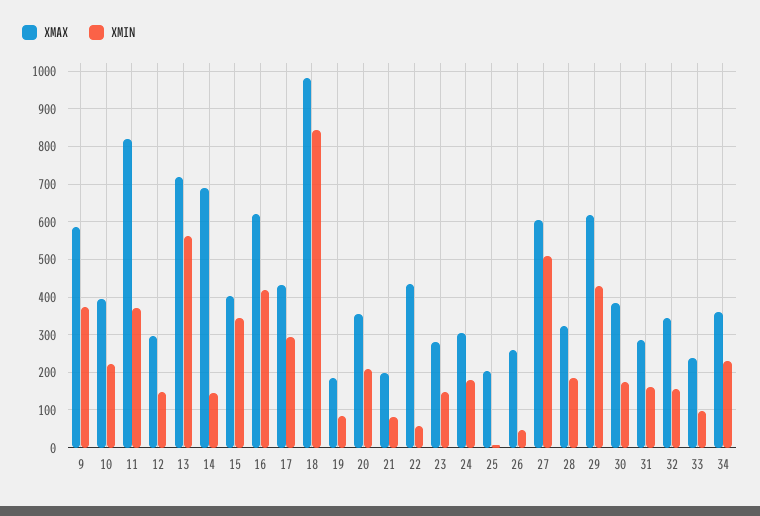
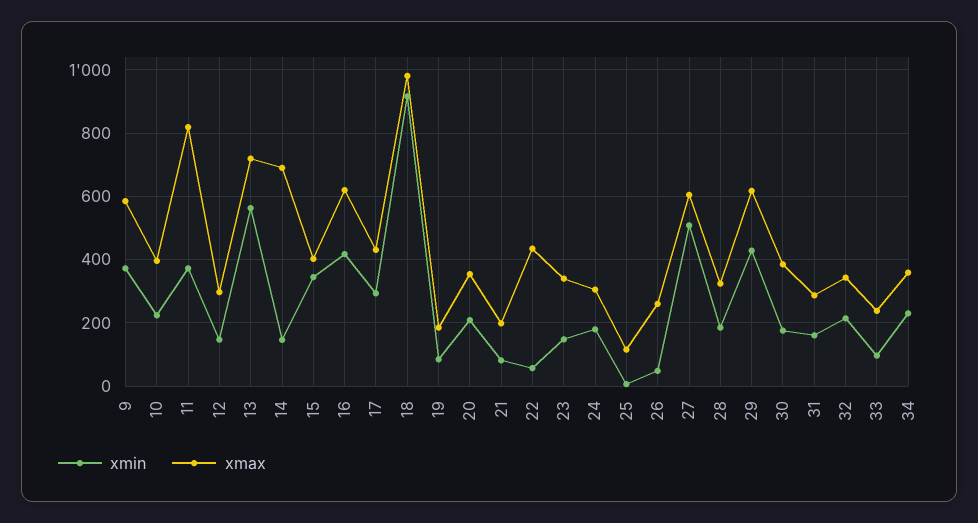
XMIN, 18: 840 -> 920
XMAX, 23: 280 -> 340
XMAX, 25: 200 -> 120
XMIN, 32: 160 -> 220

